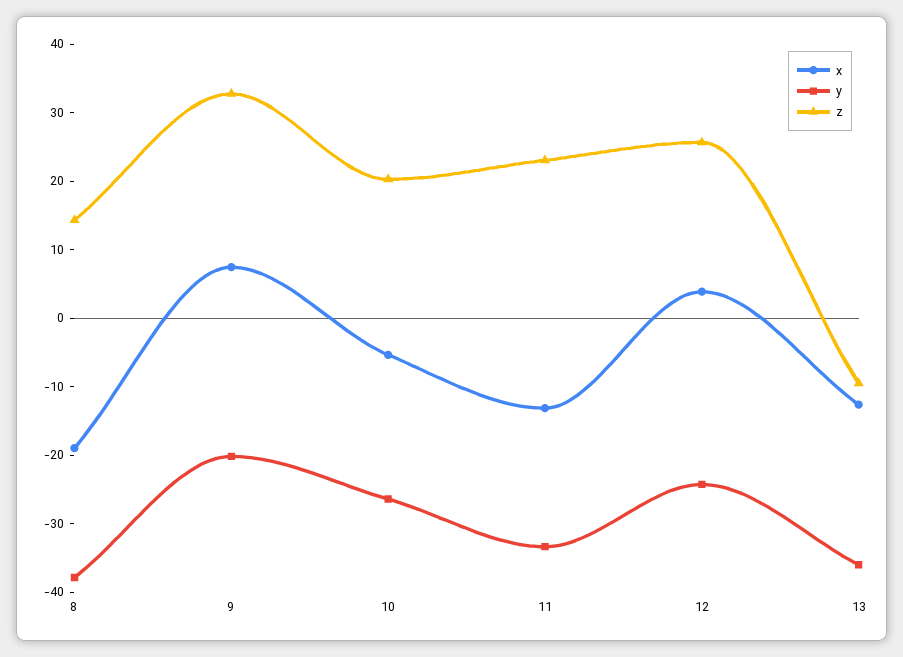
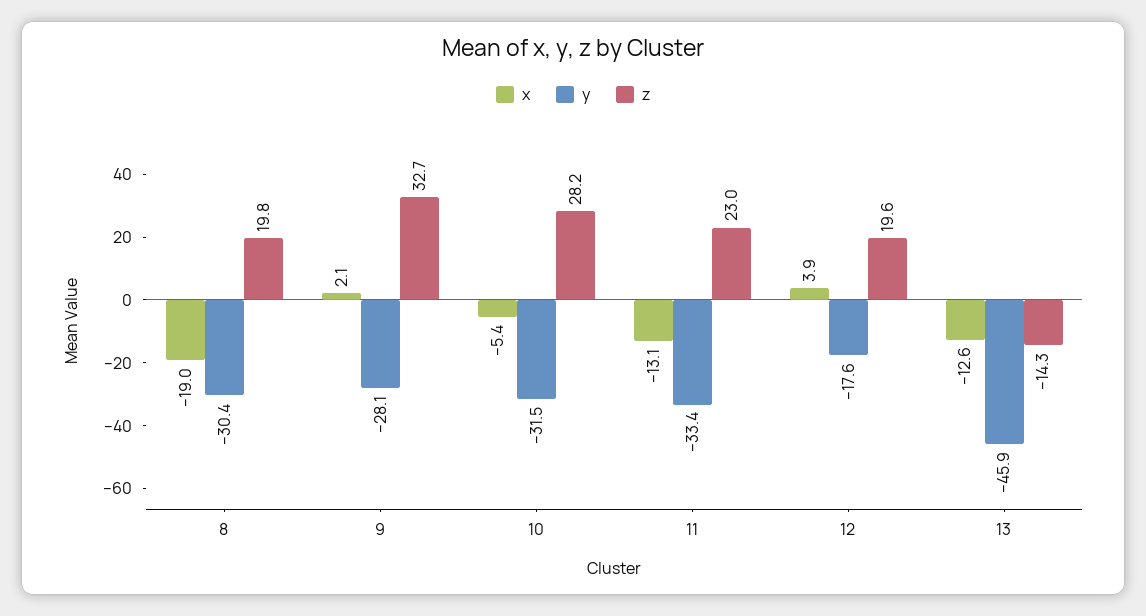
y, 8: -38 -> -30.4
z, 8: 14 -> 19.8
x, 9: 8 -> 2.1
y, 9: -20 -> -28.1
y, 10: -26 -> -31.5
z, 10: 20 -> 28.2
y, 12: -24 -> -17.6
z, 12: 26 -> 19.6
y, 13: -36 -> -45.9
z, 13: -10 -> -14.3

